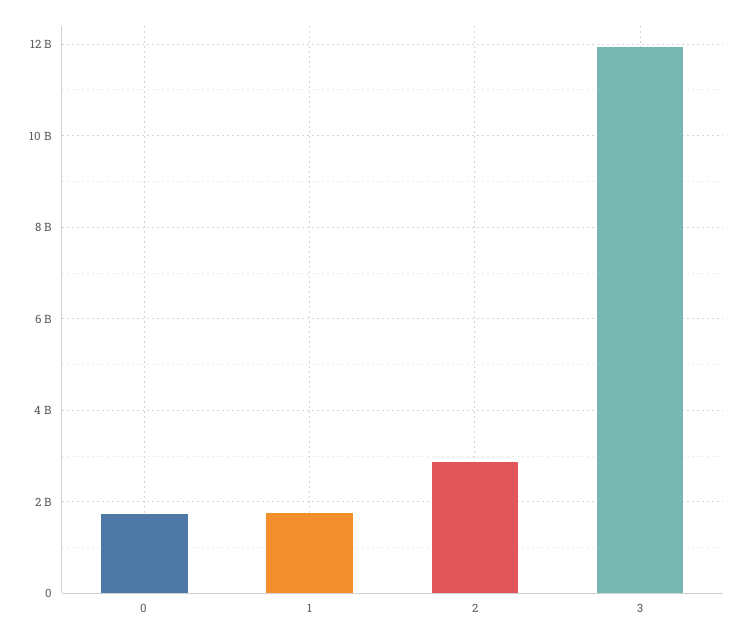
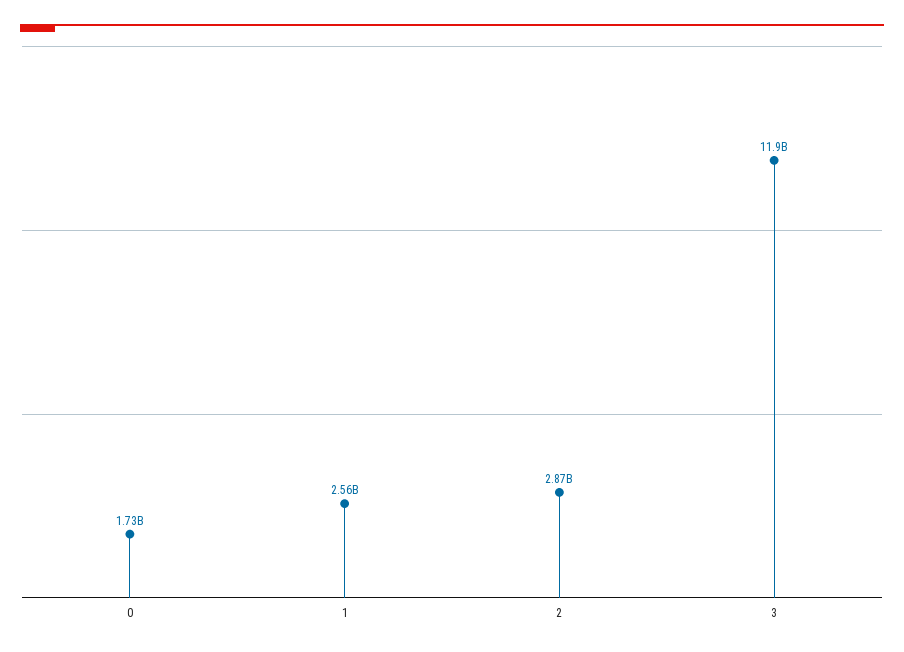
1: 1800000000 -> 2560000000

